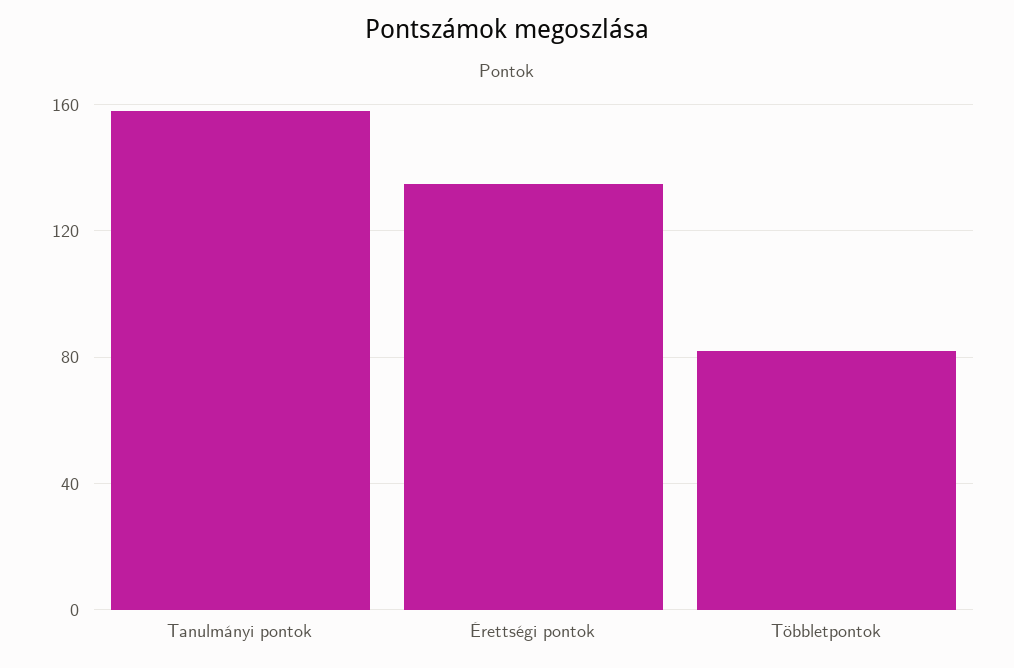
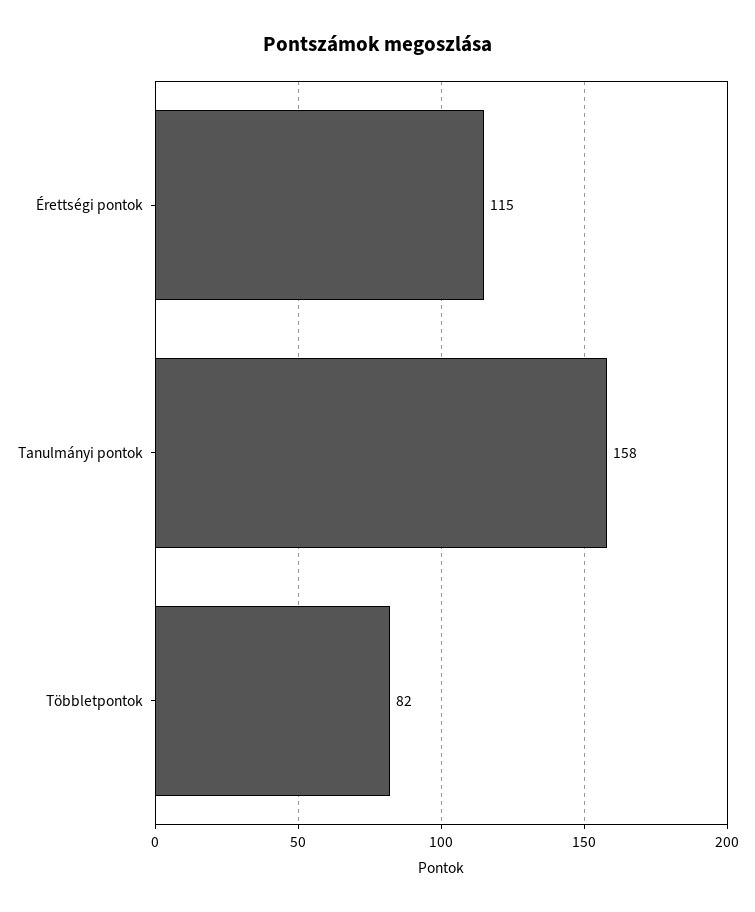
Érettségi pontok: 135 -> 115

